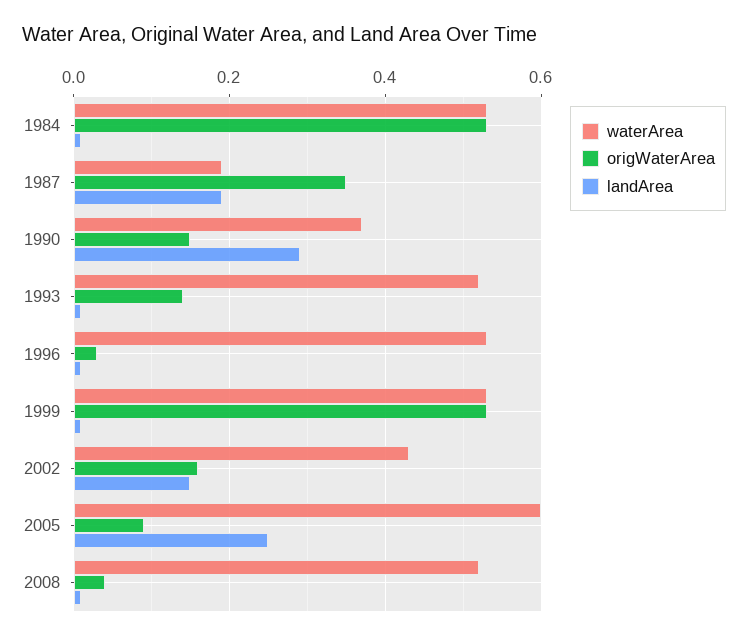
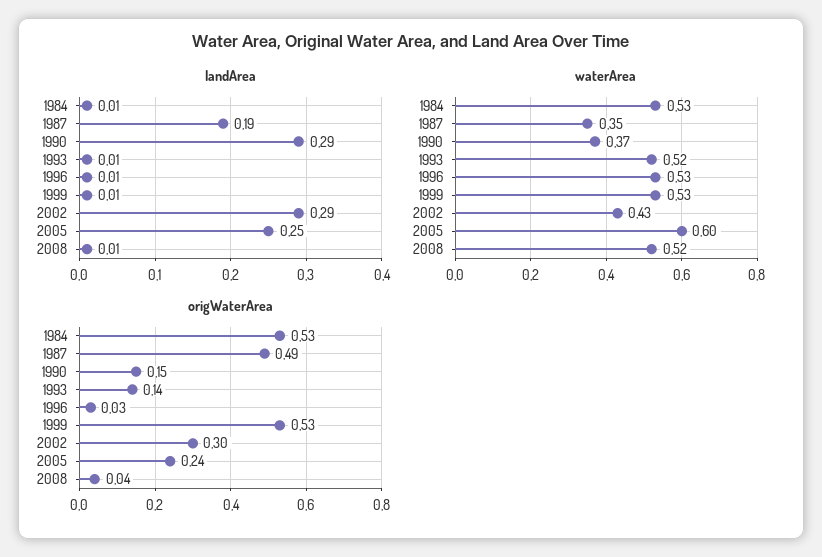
waterArea, 1987: 0.2 -> 0.35
origWaterArea, 1987: 0.35 -> 0.49
origWaterArea, 2002: 0.15 -> 0.3
landArea, 2002: 0.15 -> 0.29
origWaterArea, 2005: 0.1 -> 0.24

